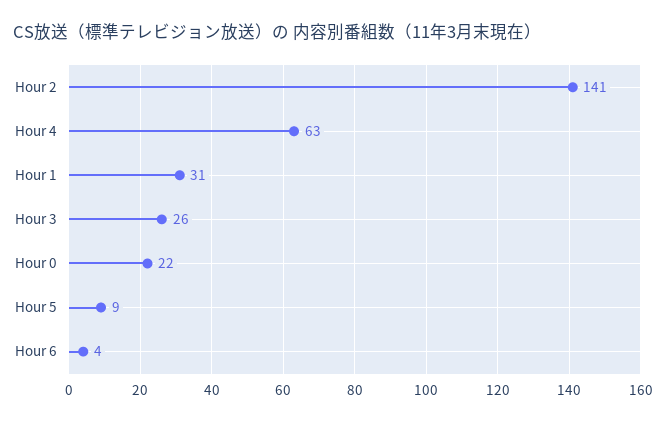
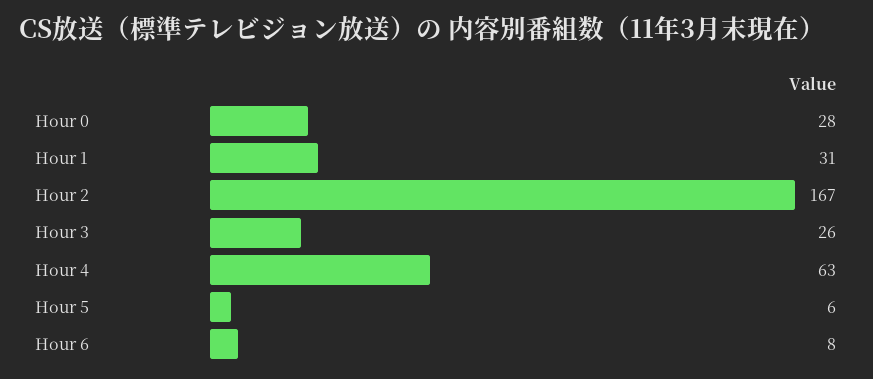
Hour 2: 141 -> 167
Hour 0: 22 -> 28
Hour 5: 9 -> 6
Hour 6: 4 -> 8

